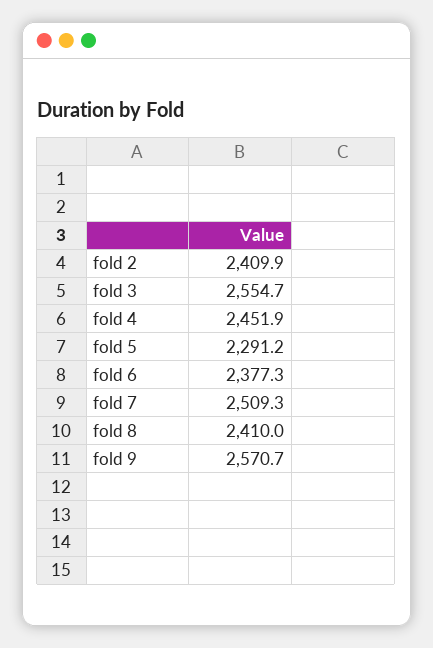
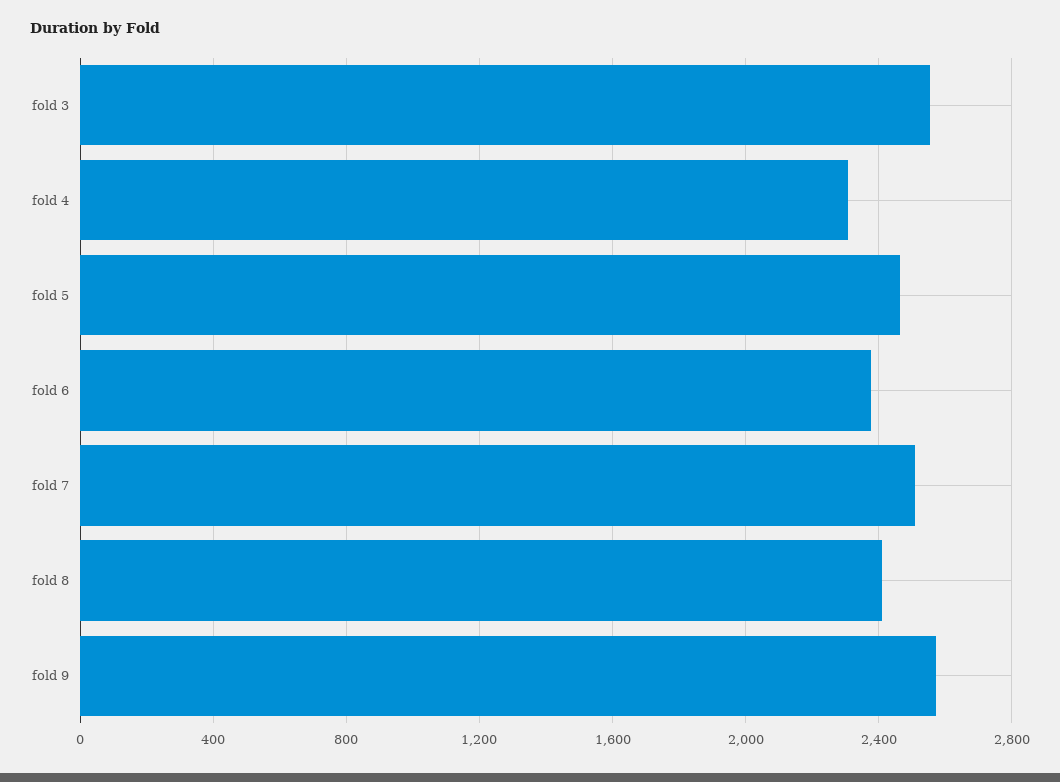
fold 2: 2409.9 -> none
fold 4: 2451.9 -> 2300
fold 5: 2291.2 -> 2450

